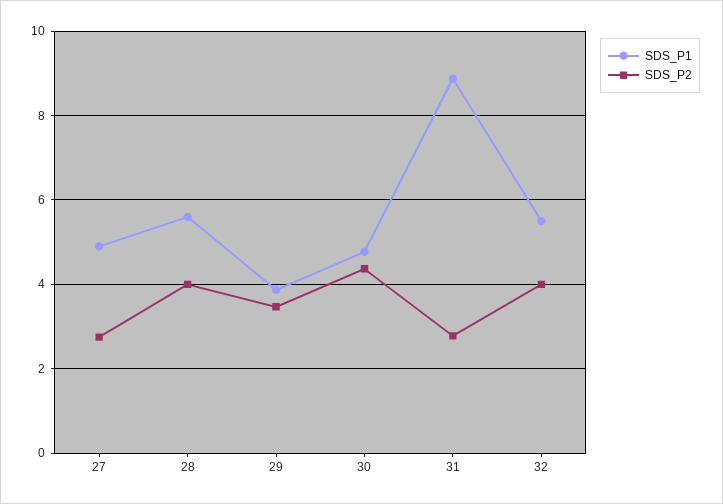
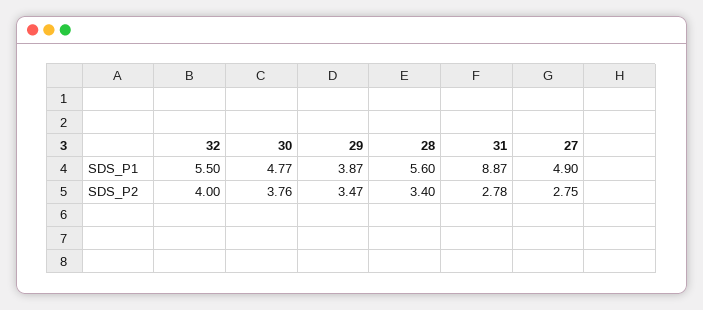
SDS_P2, 28: 4 -> 3.4
SDS_P2, 30: 4.4 -> 3.76

